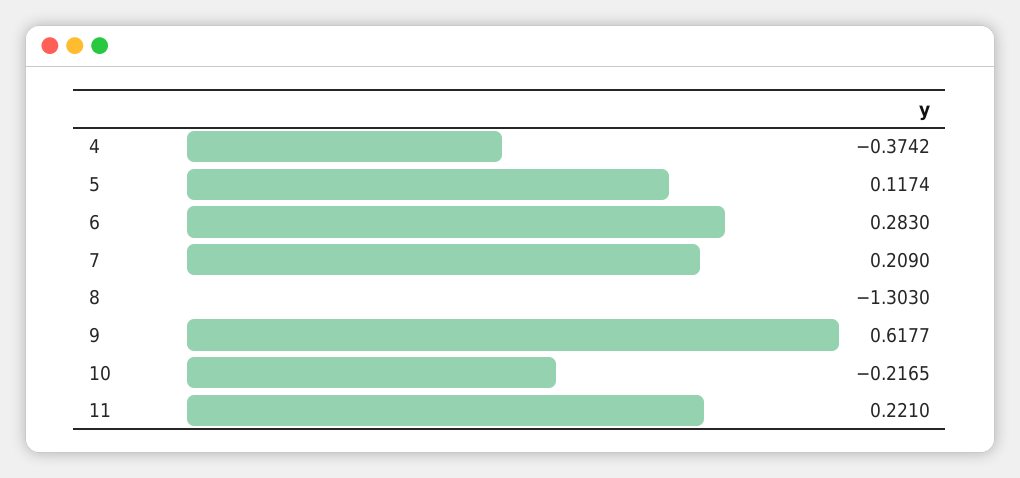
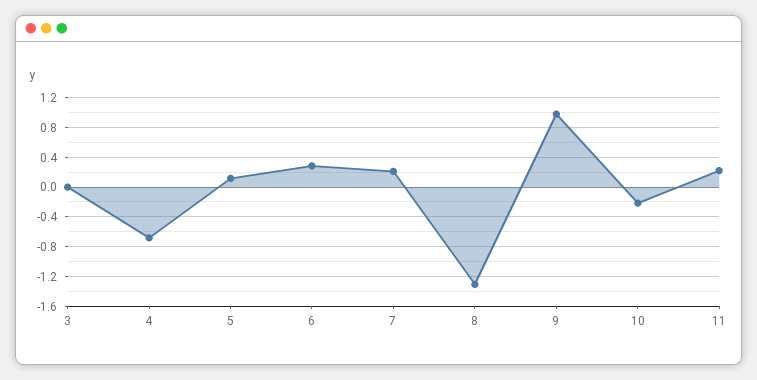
4: -0.3742 -> -0.7
9: 0.6177 -> 1
3: none -> 0

